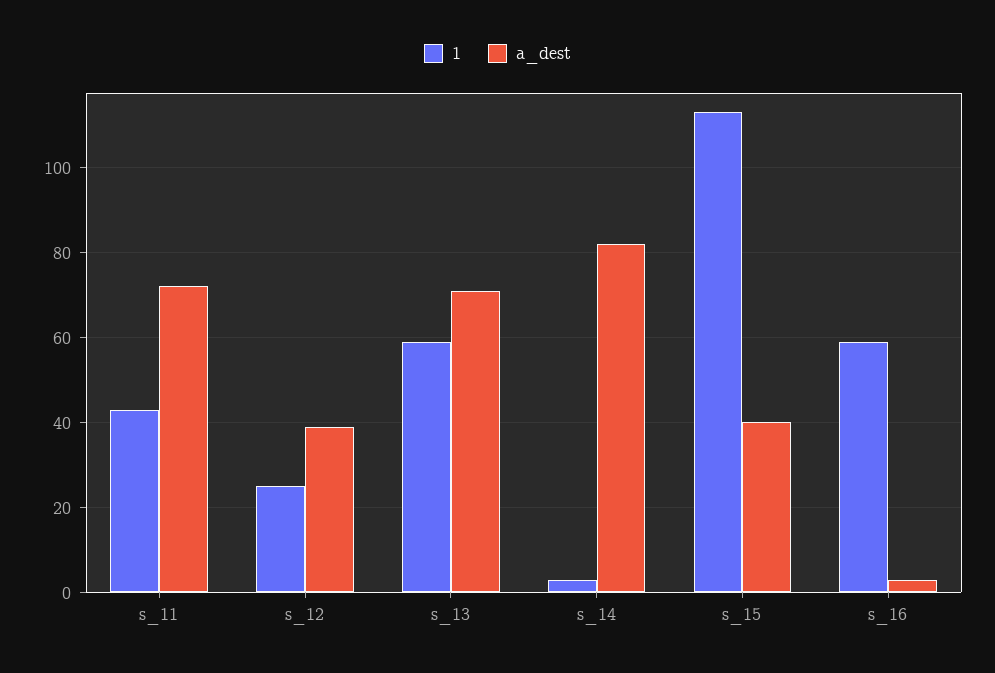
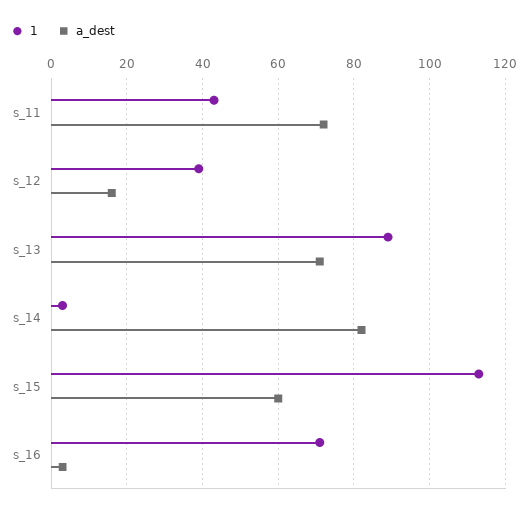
1, s_12: 25 -> 40
a_dest, s_12: 40 -> 15
1, s_13: 60 -> 90
a_dest, s_15: 40 -> 60
1, s_16: 60 -> 70

